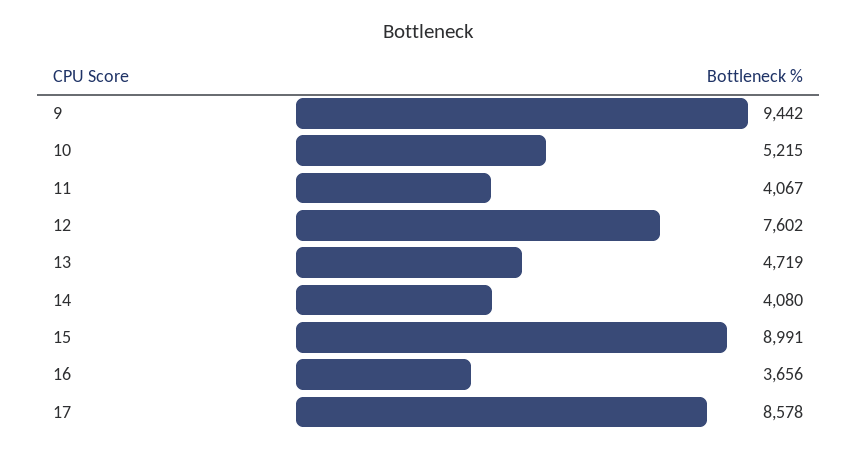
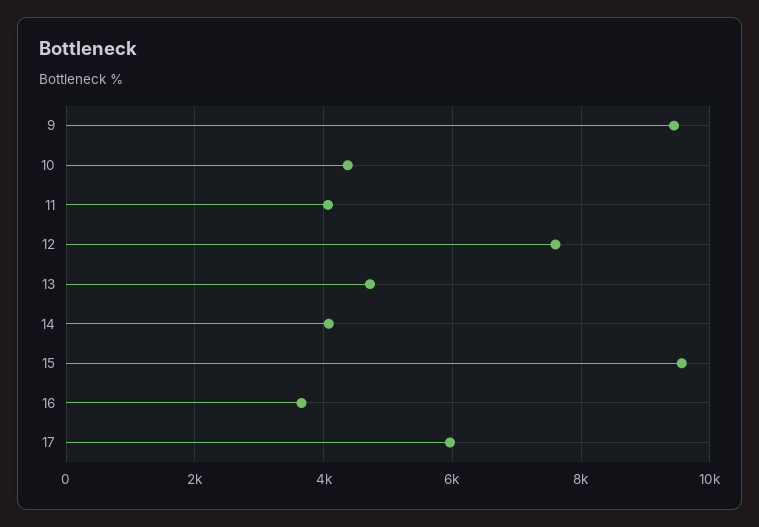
10: 5215 -> 4400
15: 8991 -> 9600
17: 8578 -> 6000

